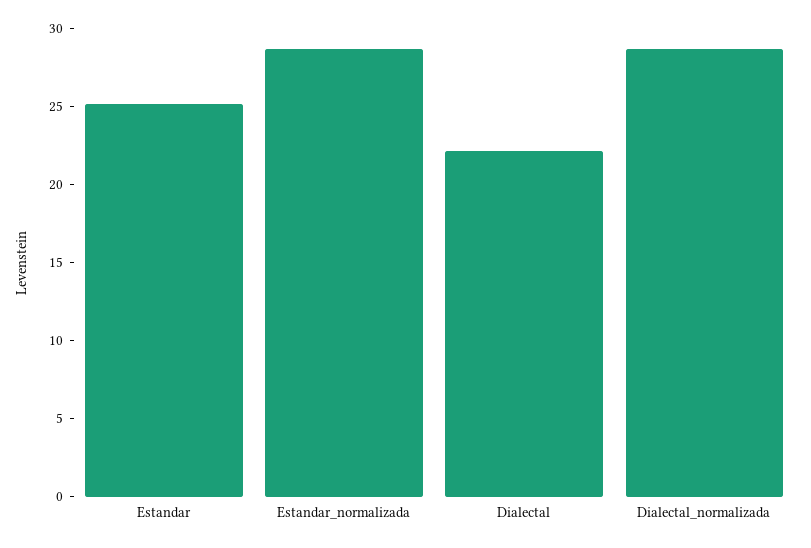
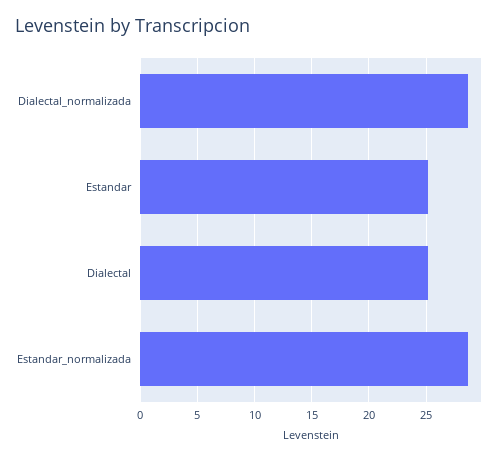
Dialectal: 22 -> 25

